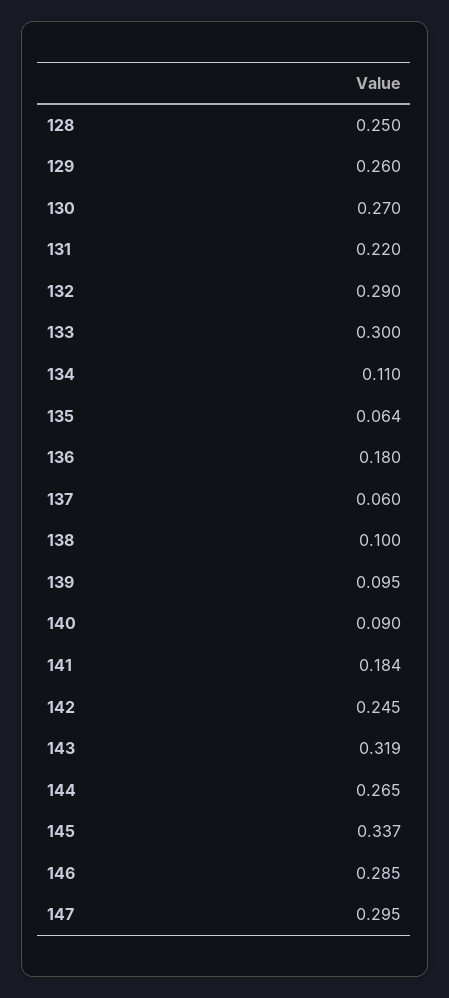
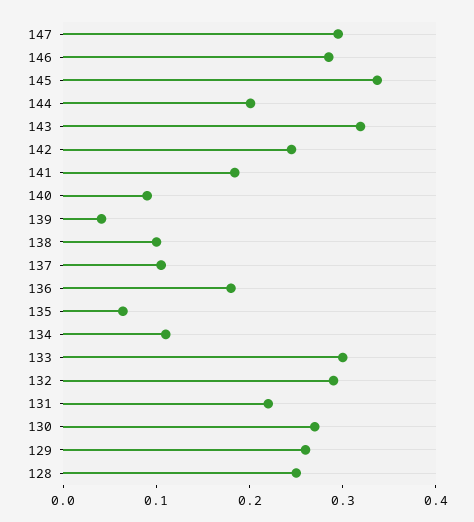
137: 0.06 -> 0.1
139: 0.095 -> 0.04
144: 0.265 -> 0.2

